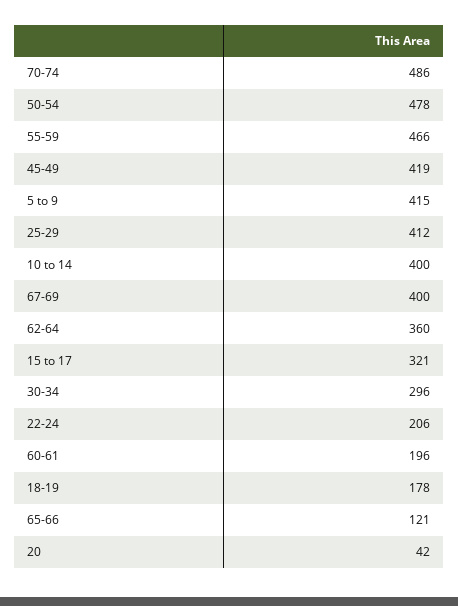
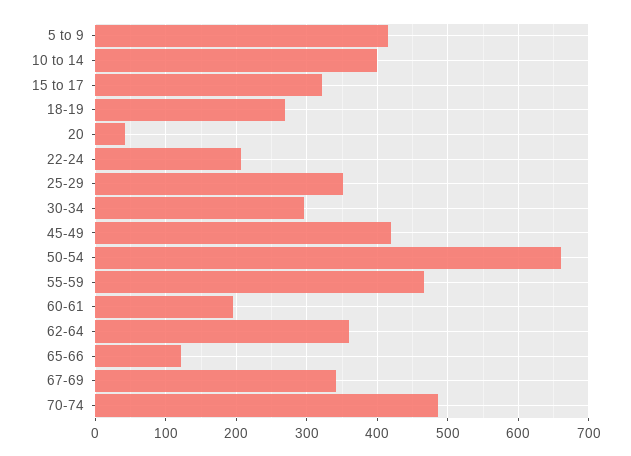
50-54: 478 -> 660
25-29: 412 -> 350
67-69: 400 -> 340
18-19: 178 -> 270

